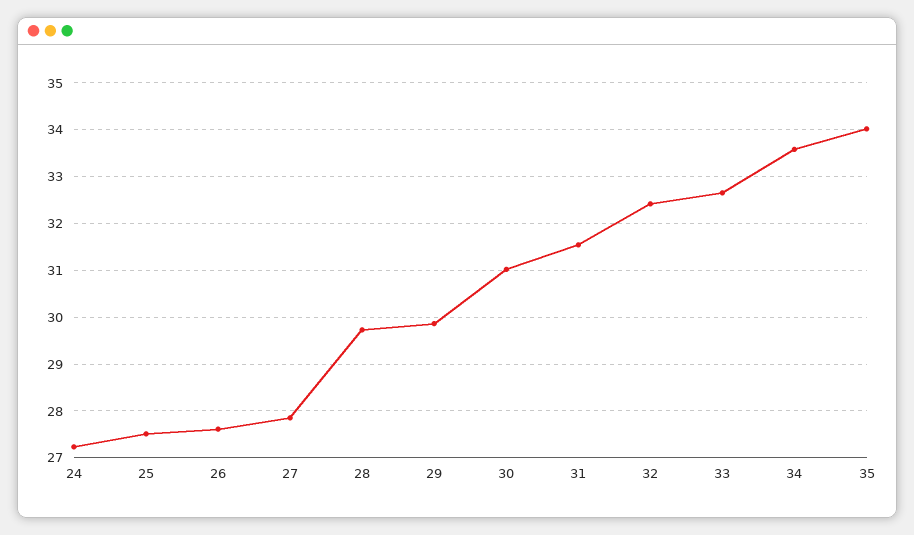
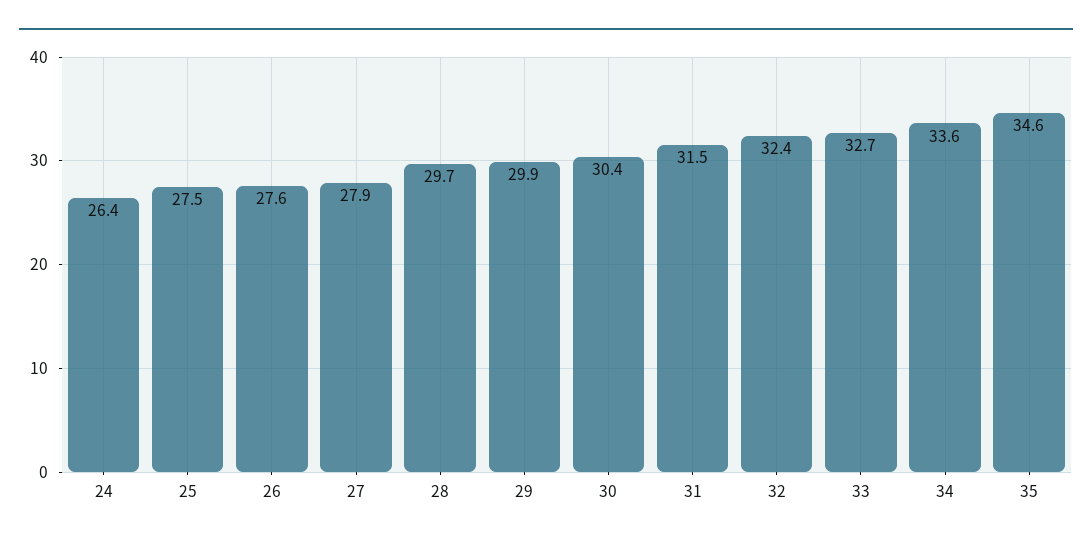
24: 27.2 -> 26.4
30: 31 -> 30.4
35: 34 -> 34.6

